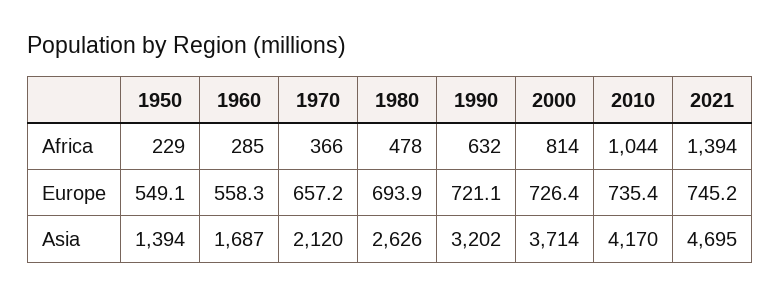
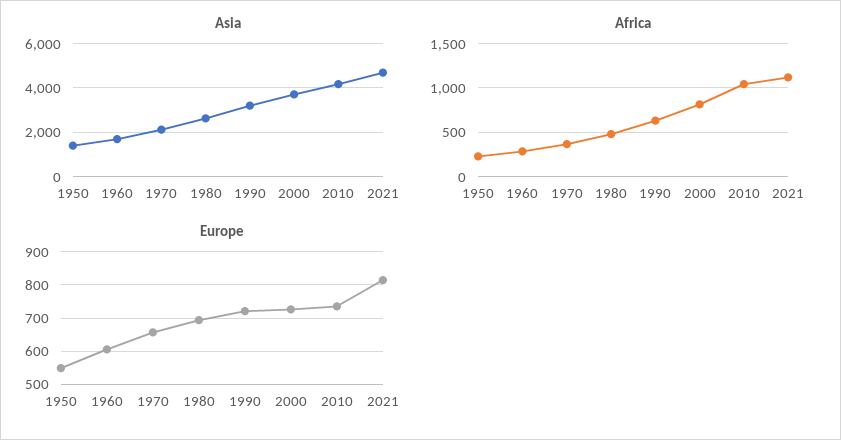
Africa, 2021: 1394 -> 1100
Europe, 1960: 558.3 -> 600
Europe, 2021: 745.2 -> 820

